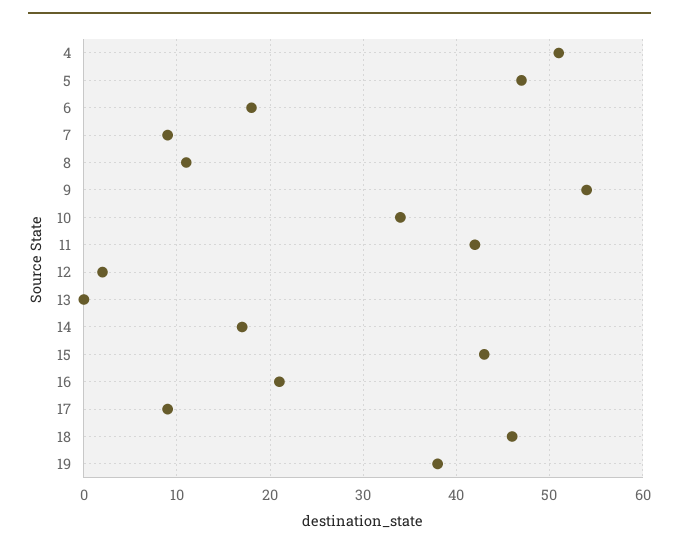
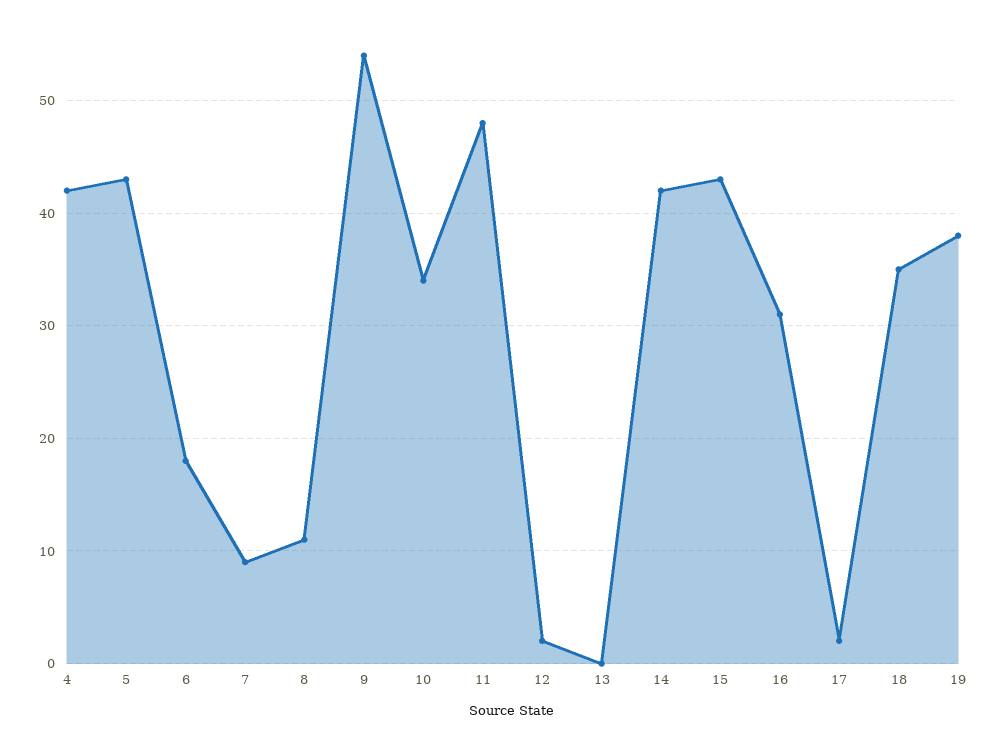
4: 51 -> 42
5: 47 -> 43
11: 42 -> 48
14: 17 -> 42
16: 21 -> 31
17: 9 -> 2
18: 46 -> 35

